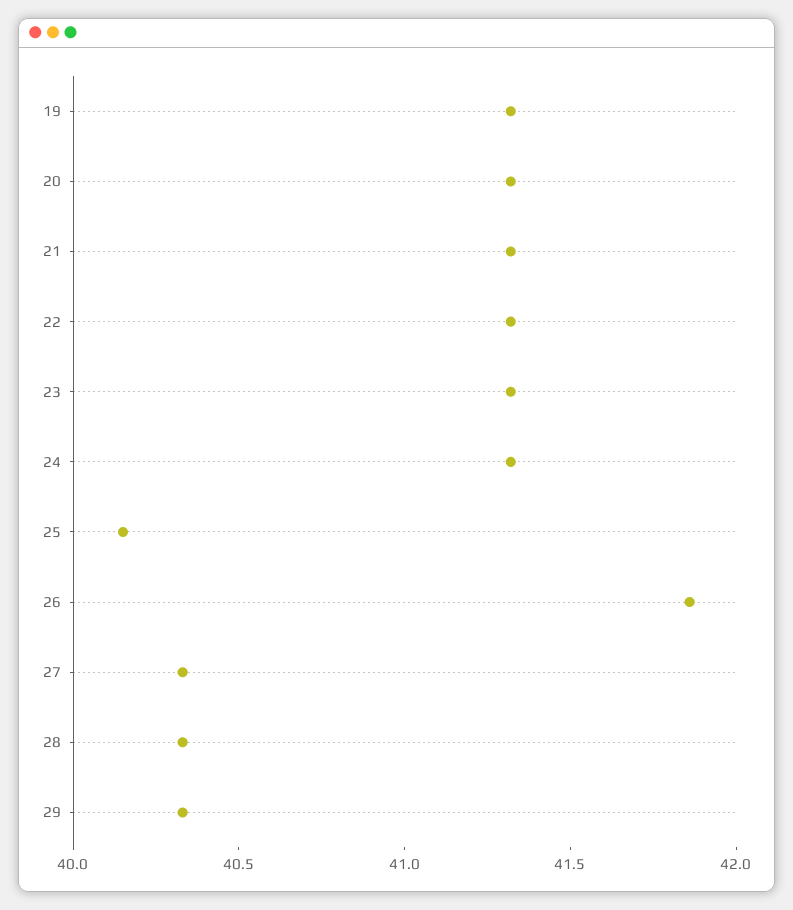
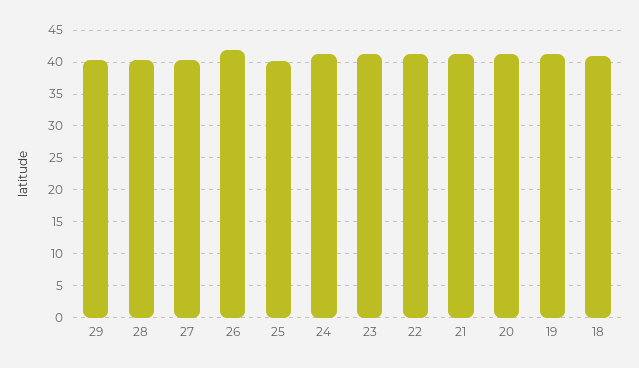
18: none -> 41

